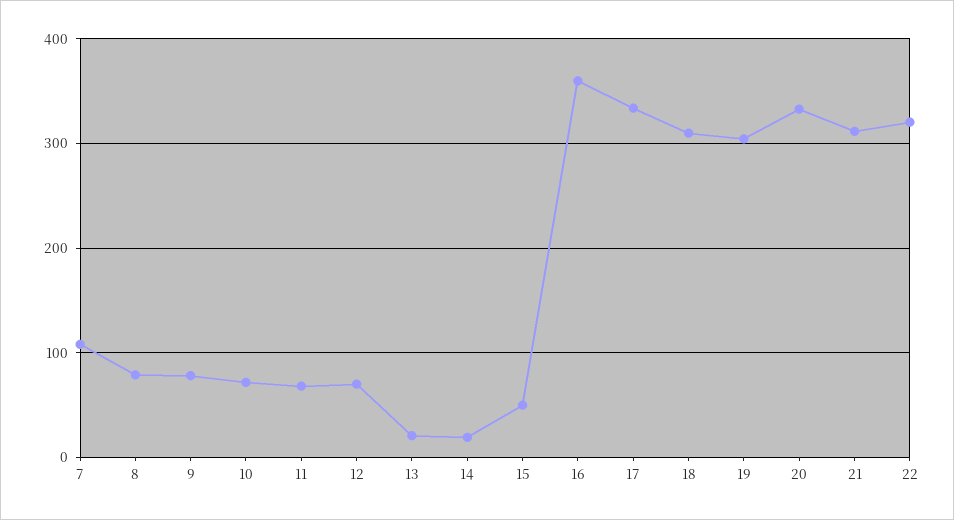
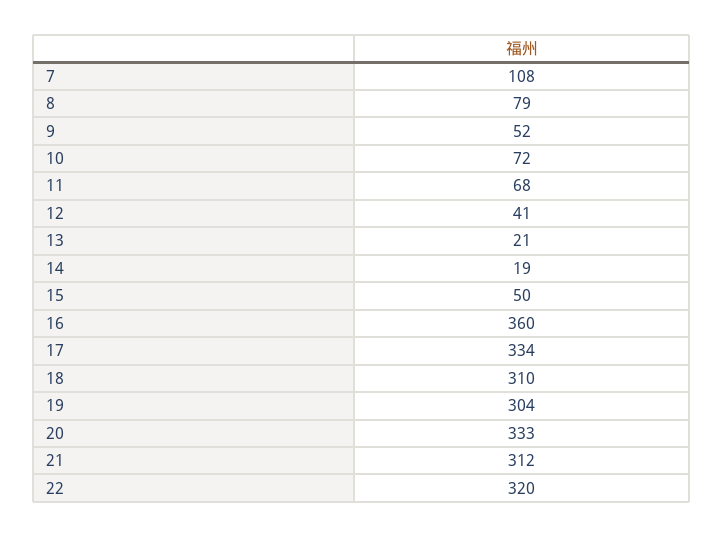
9: 80 -> 52
12: 70 -> 41

